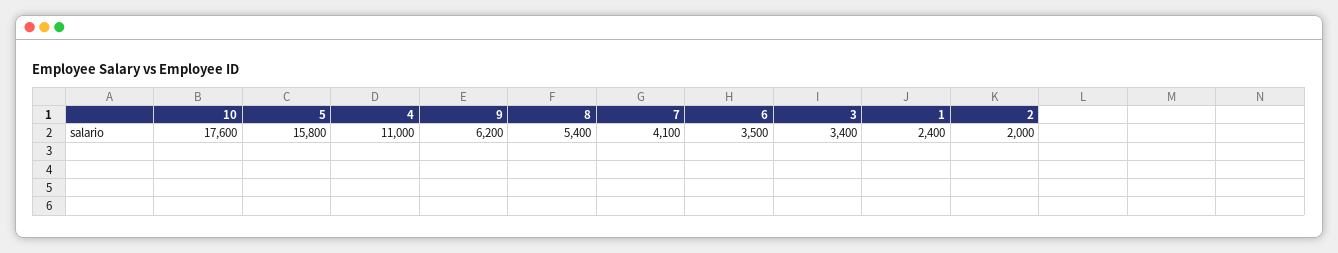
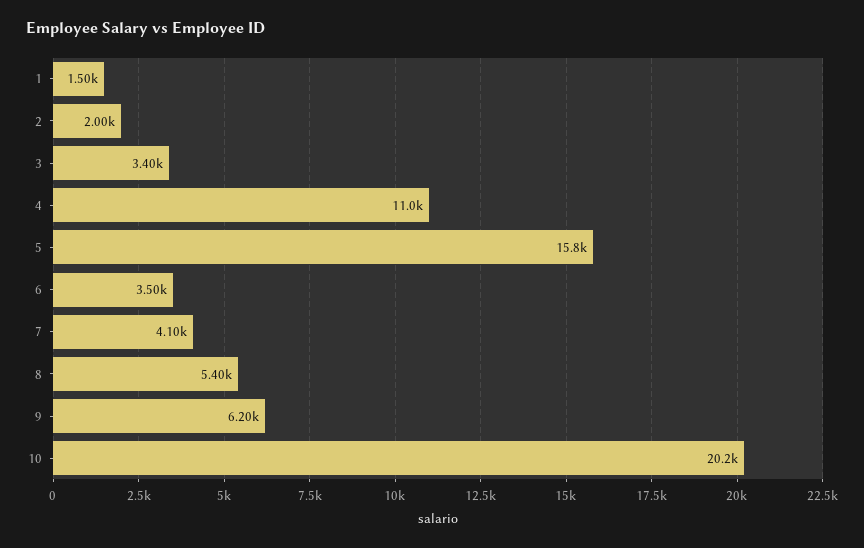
10: 17600 -> 20200
1: 2400 -> 1500

